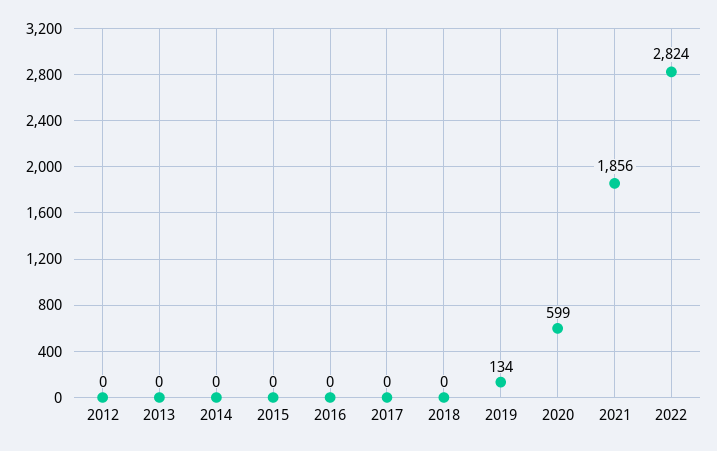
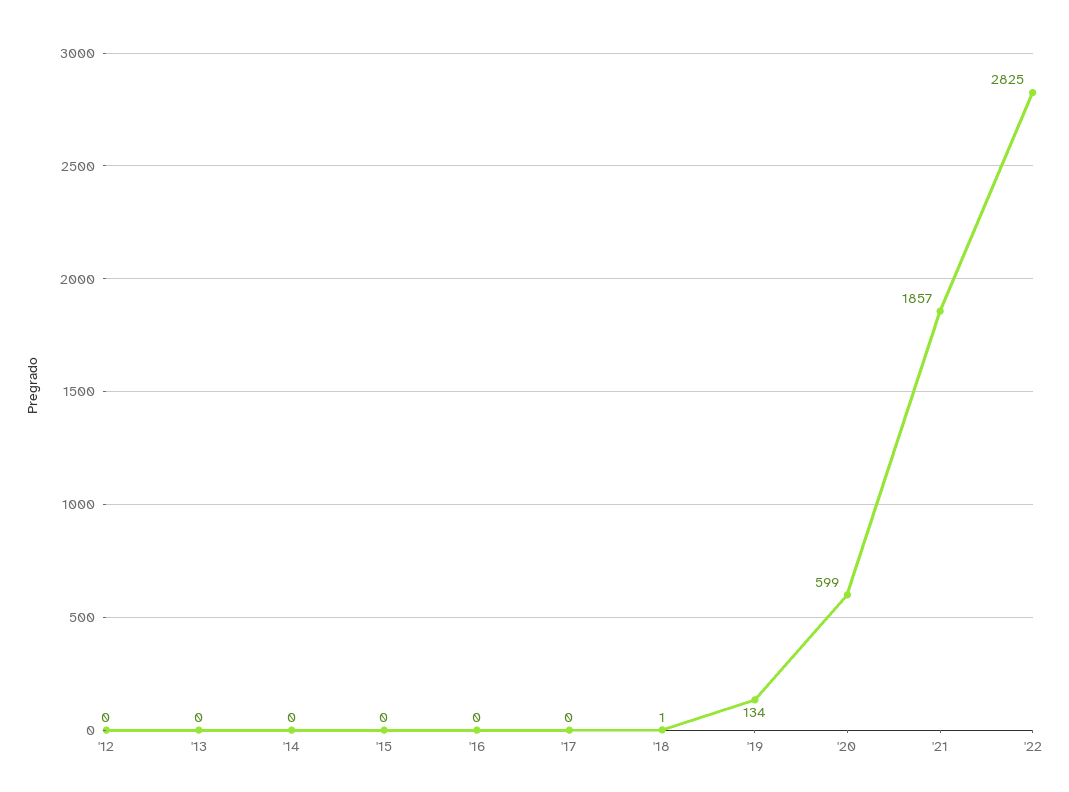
2018: 0 -> 1
2021: 1856 -> 1857
2022: 2824 -> 2825

